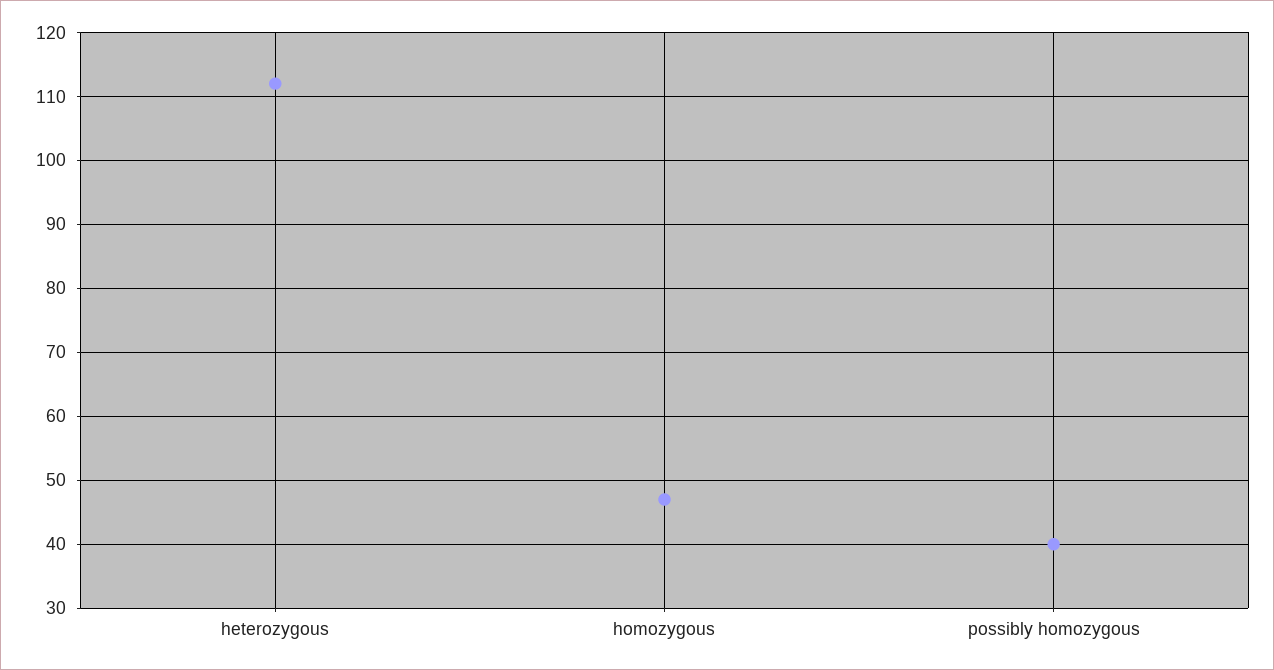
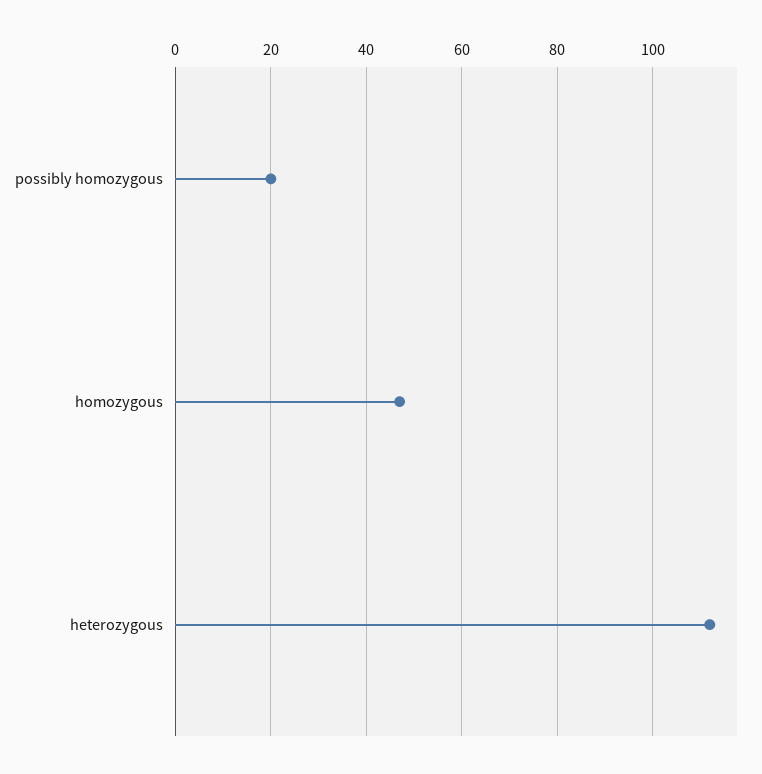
possibly homozygous: 40 -> 20

